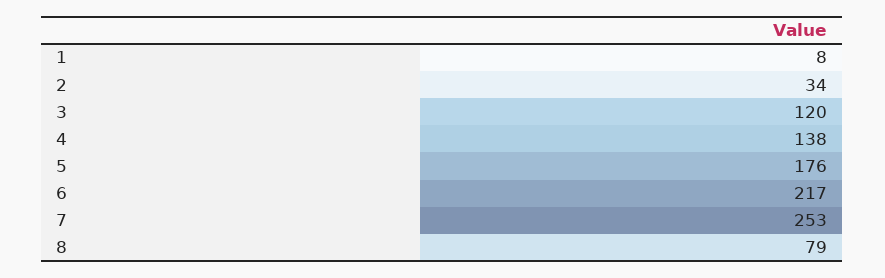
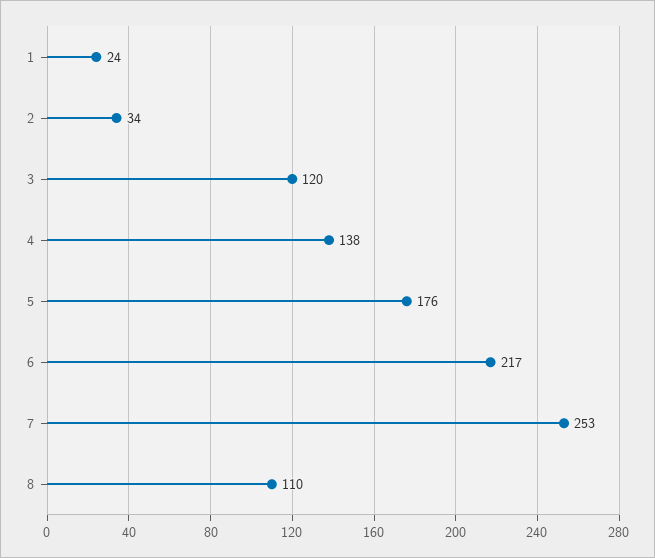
1: 8 -> 24
8: 79 -> 110

